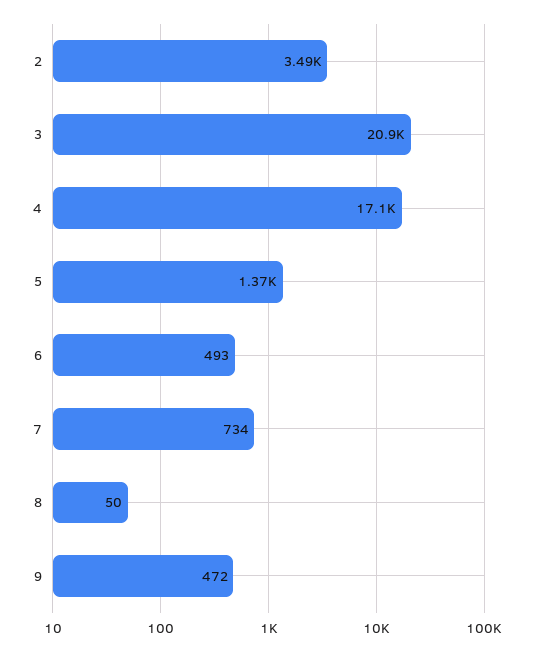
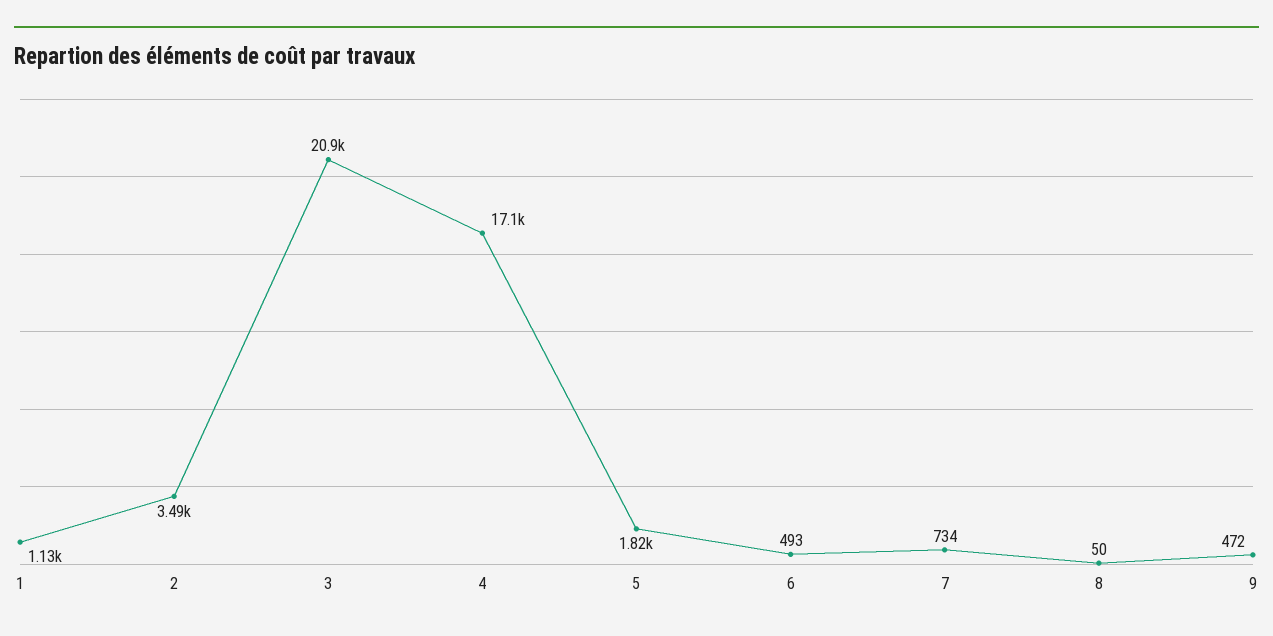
5: 1370 -> 1820
1: none -> 1130

